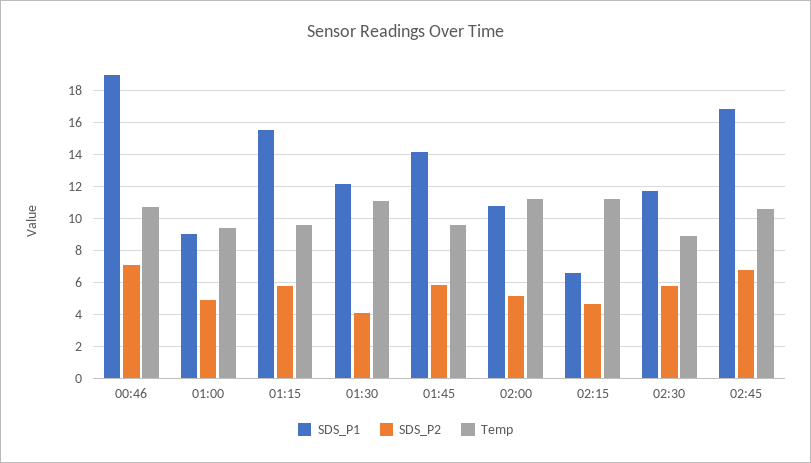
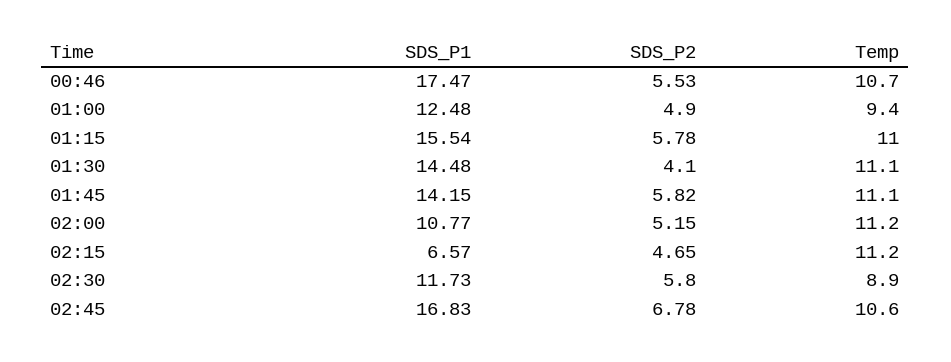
SDS_P1, 00:46: 19 -> 17.47
SDS_P2, 00:46: 7 -> 5.53
SDS_P1, 01:00: 9 -> 12.48
Temp, 01:15: 9.5 -> 11
SDS_P1, 01:30: 12 -> 14.48
Temp, 01:45: 9.5 -> 11.1

